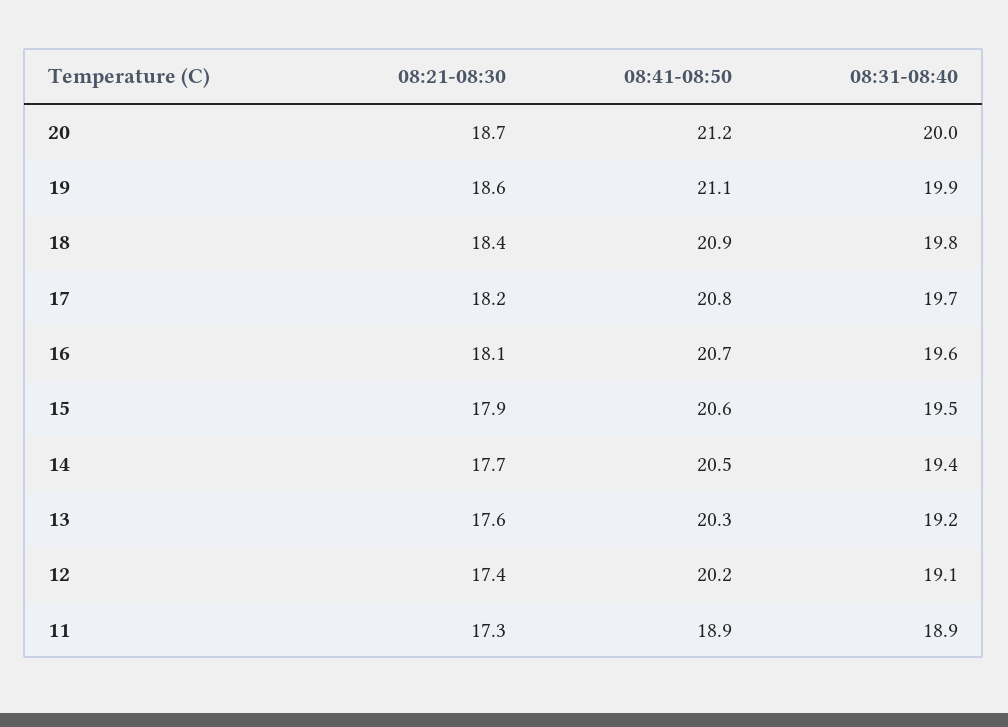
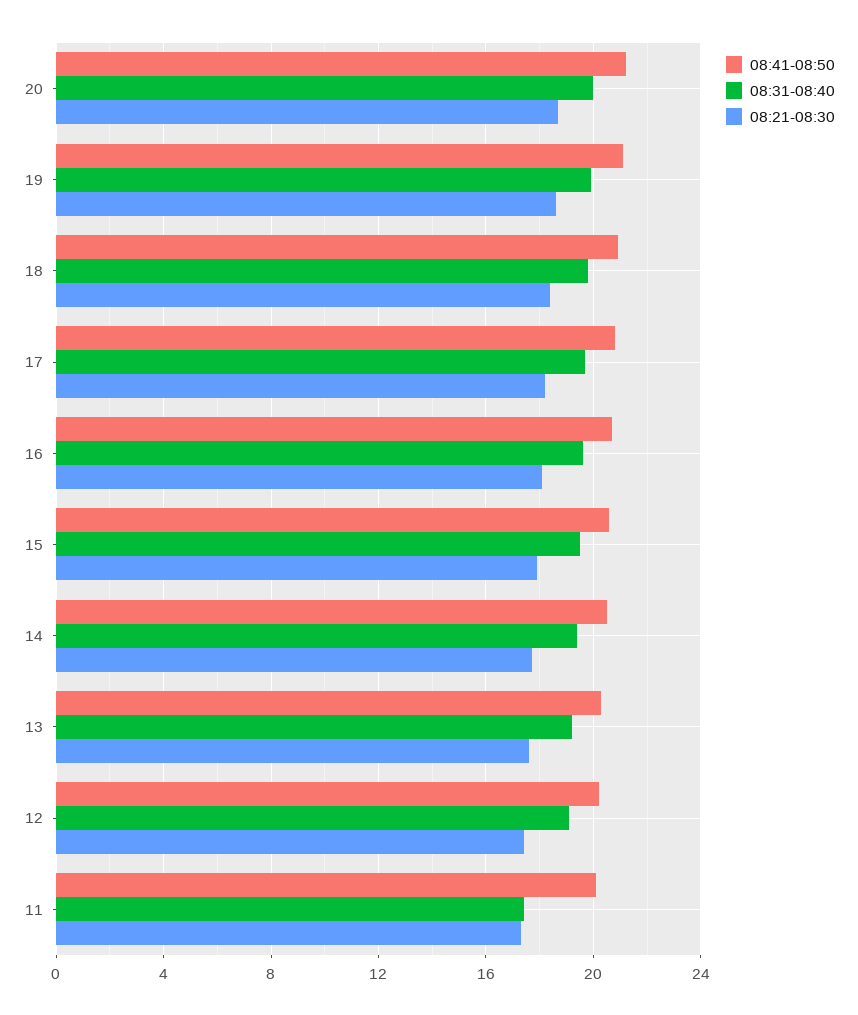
08:41-08:50, 11: 18.9 -> 20
08:31-08:40, 11: 18.9 -> 17.5

